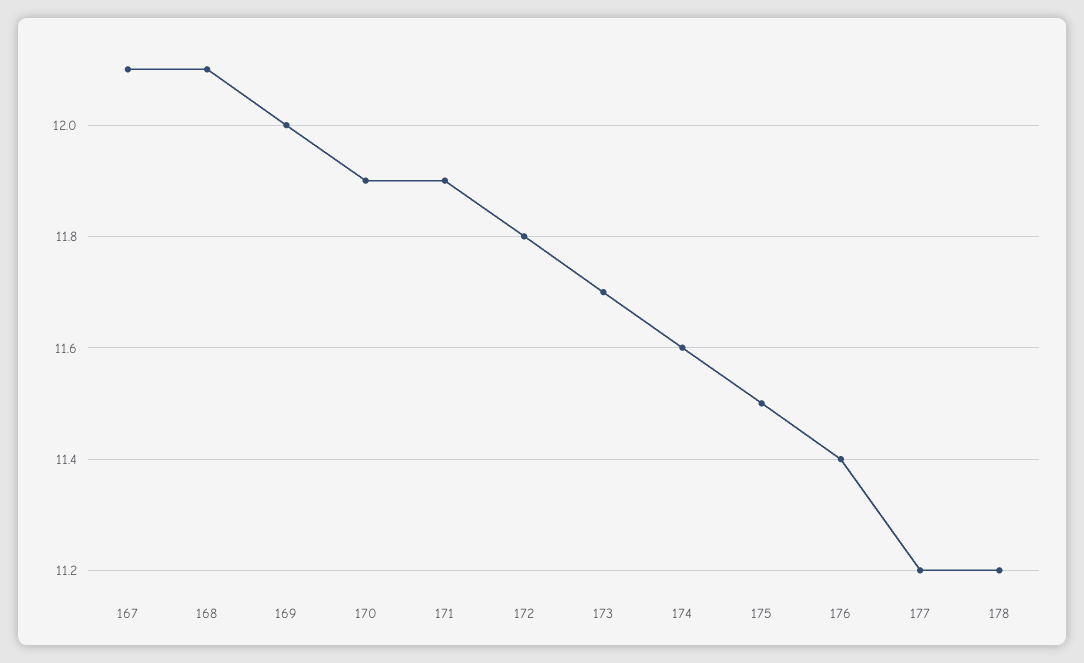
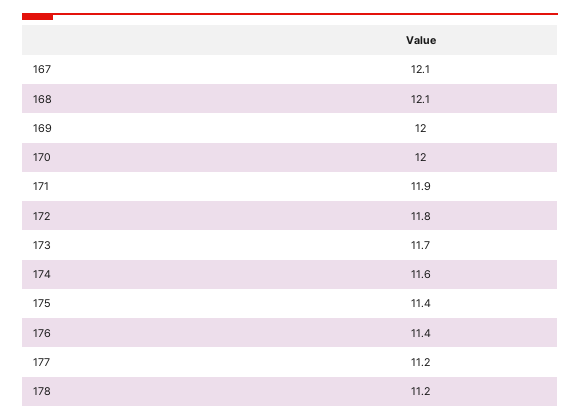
170: 11.9 -> 12
175: 11.5 -> 11.4

